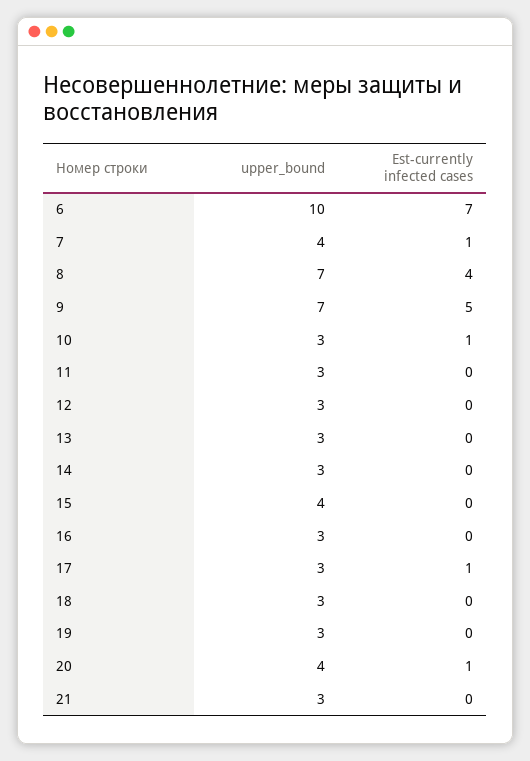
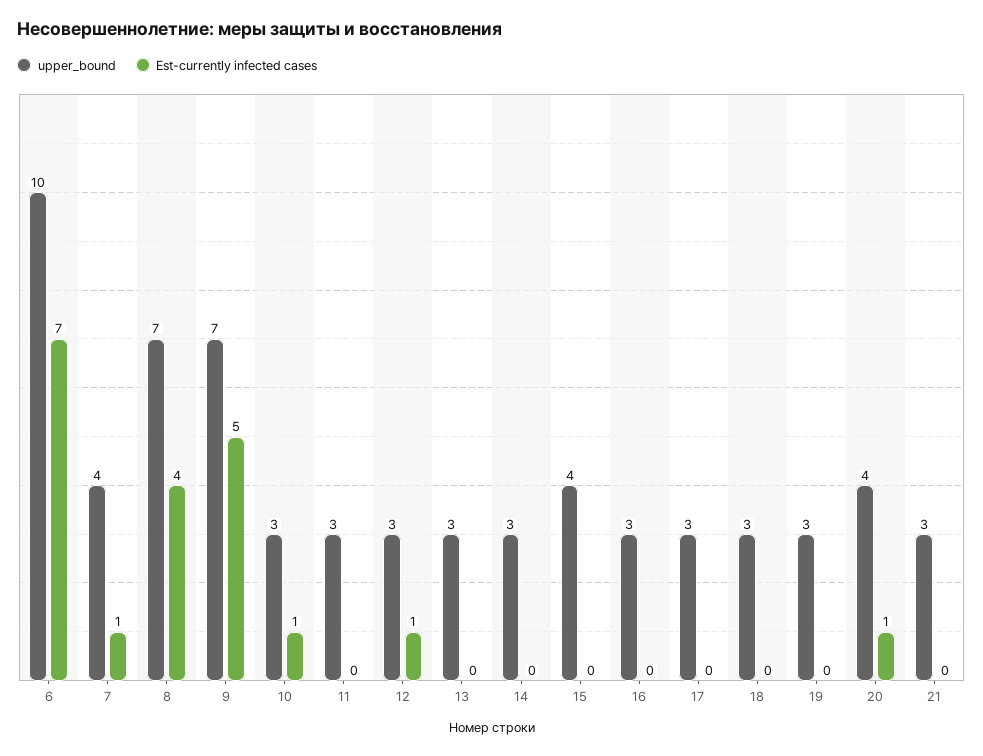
Est-currently infected cases, 12: 0 -> 1
Est-currently infected cases, 17: 1 -> 0

